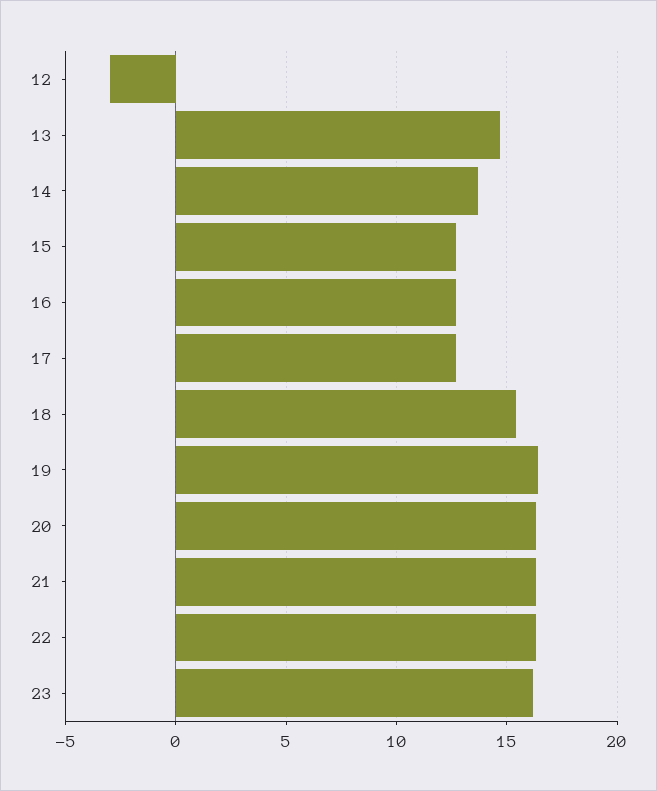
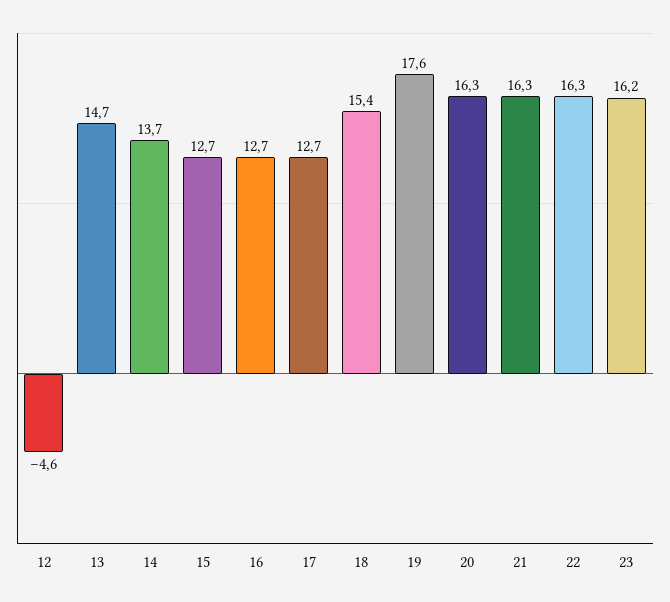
12: -3 -> -4.6
19: 16.5 -> 17.6

